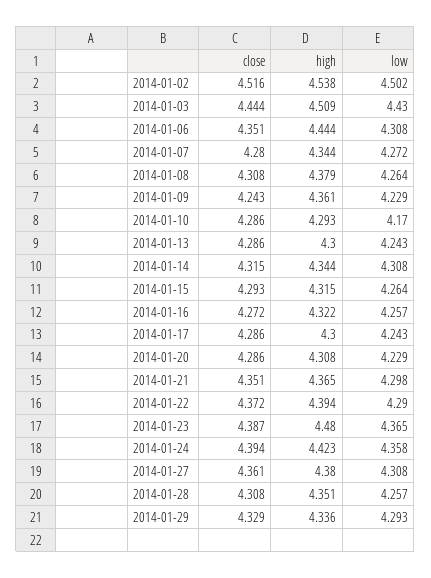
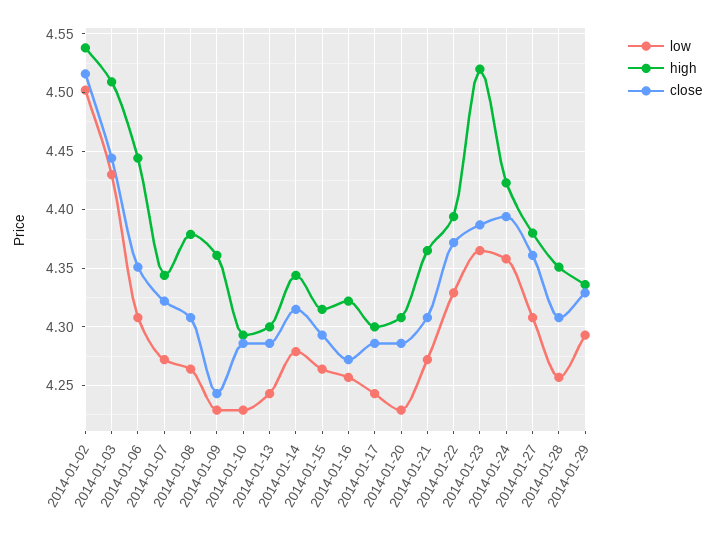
close, 2014-01-07: 4.28 -> 4.32
low, 2014-01-10: 4.17 -> 4.23
low, 2014-01-14: 4.308 -> 4.28
close, 2014-01-21: 4.351 -> 4.31
low, 2014-01-21: 4.298 -> 4.27
low, 2014-01-22: 4.29 -> 4.33
high, 2014-01-23: 4.48 -> 4.52

